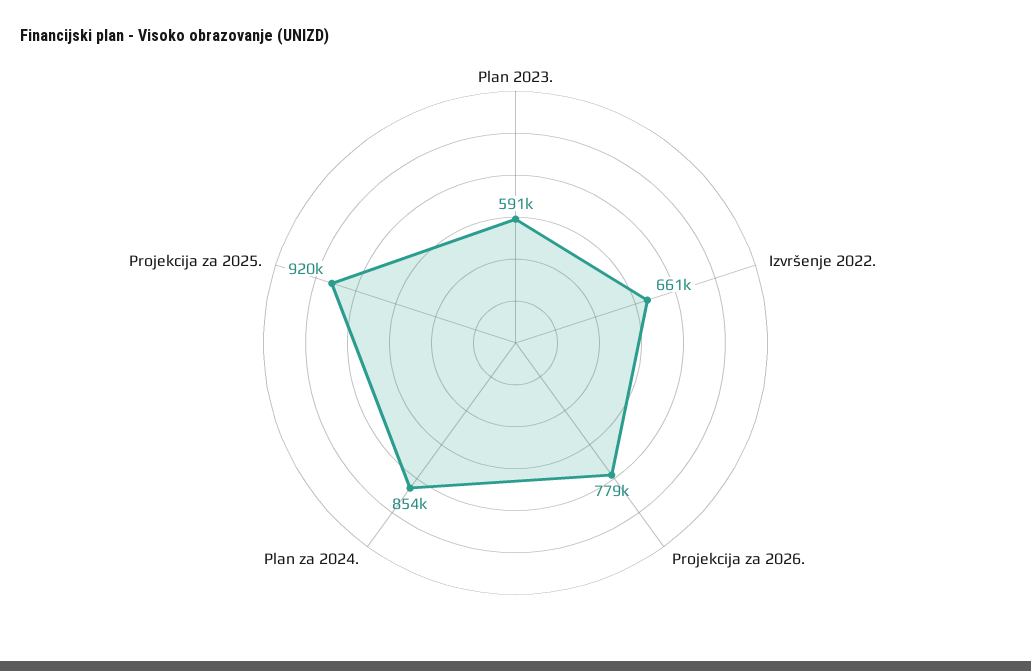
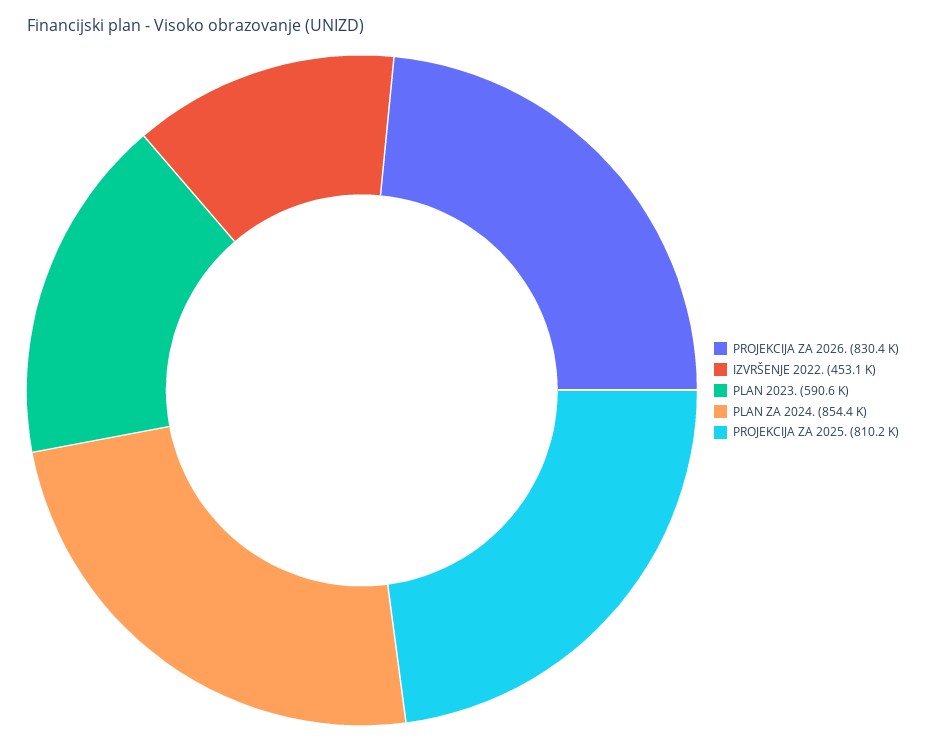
Izvršenje 2022.: 661000 -> 453100
Projekcija za 2026.: 779000 -> 830400
Projekcija za 2025.: 920000 -> 810200

